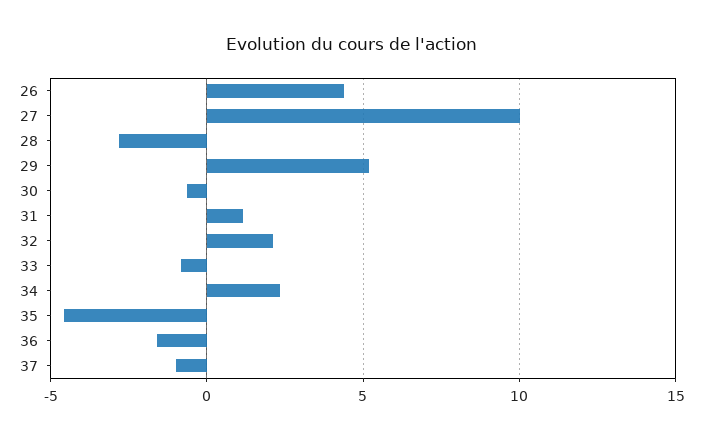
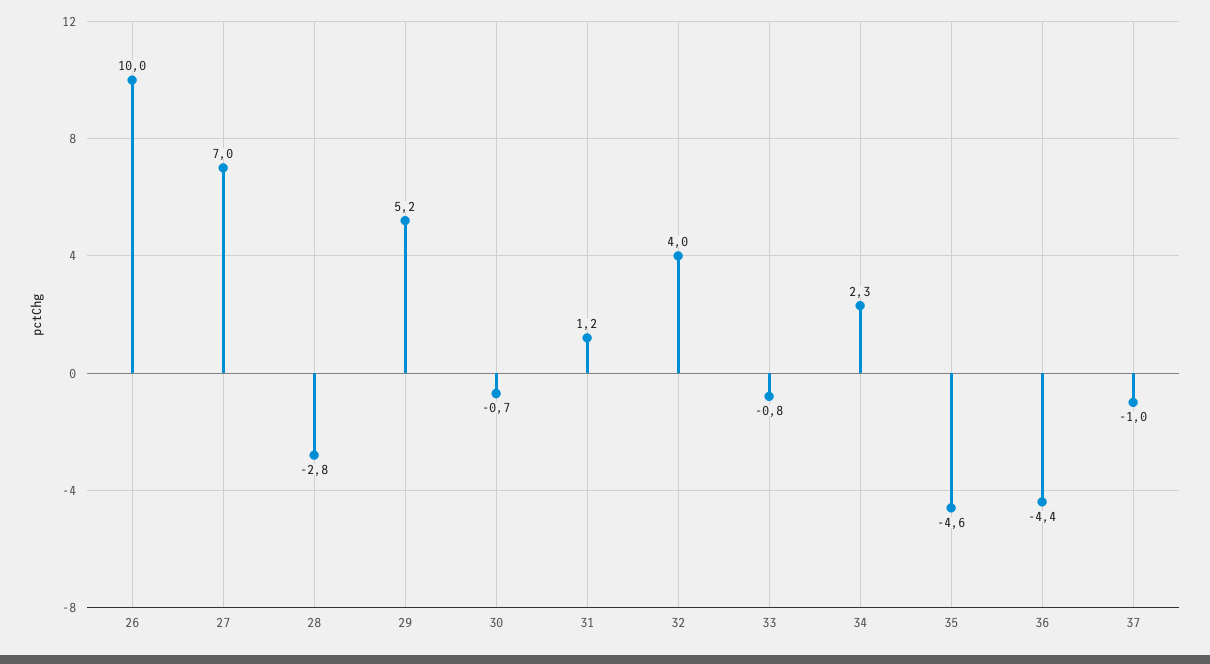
26: 4.5 -> 10
27: 10 -> 7
32: 2 -> 4
36: -1.5 -> -4.4

